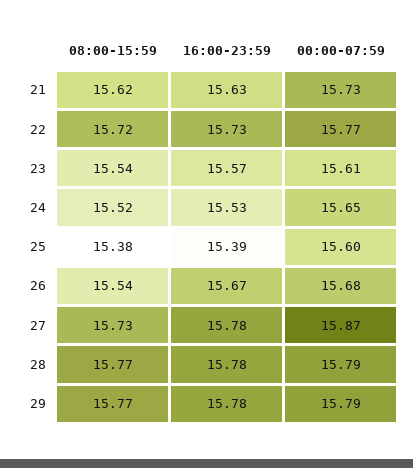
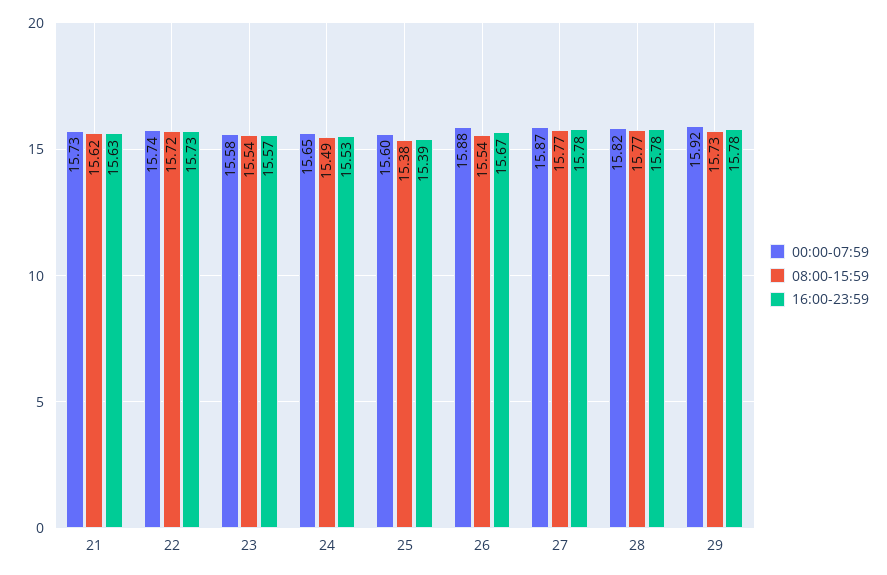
00:00-07:59, 22: 15.77 -> 15.74
00:00-07:59, 23: 15.61 -> 15.58
08:00-15:59, 24: 15.52 -> 15.49
00:00-07:59, 26: 15.68 -> 15.88
08:00-15:59, 27: 15.73 -> 15.77
00:00-07:59, 28: 15.79 -> 15.82
08:00-15:59, 29: 15.77 -> 15.73
00:00-07:59, 29: 15.79 -> 15.92

